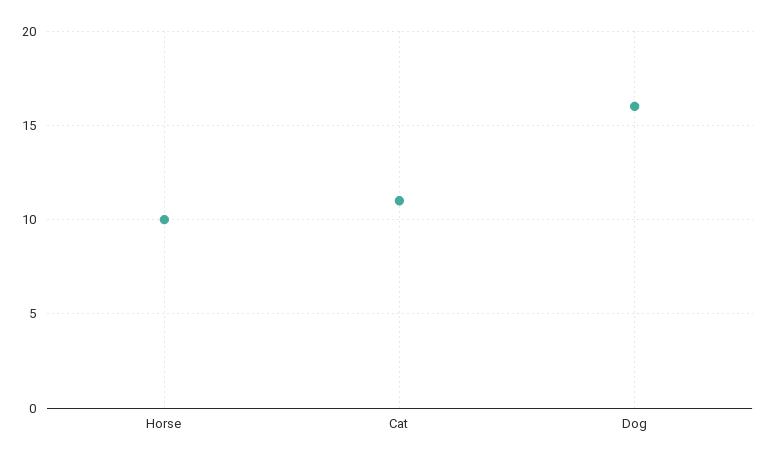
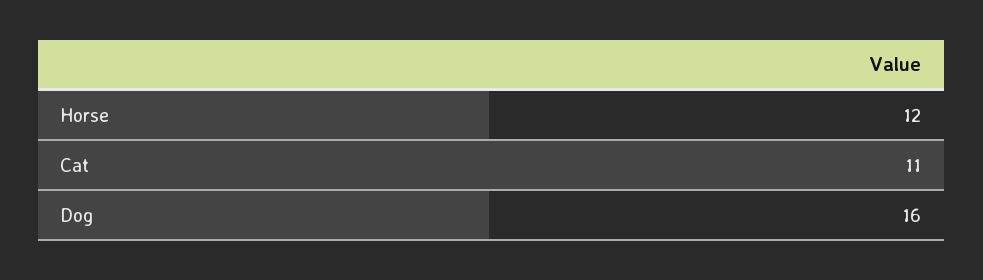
Horse: 10 -> 12

